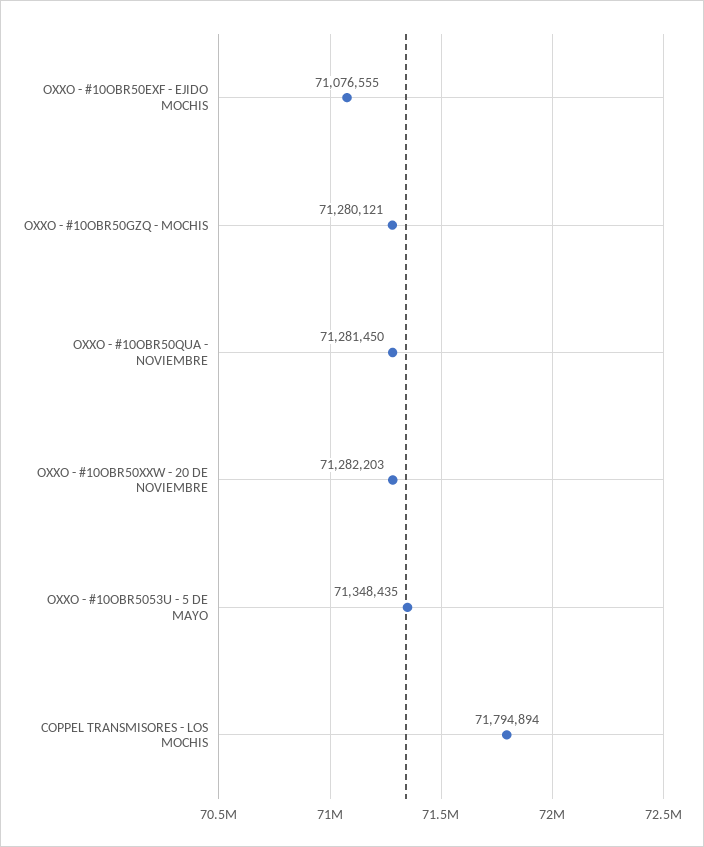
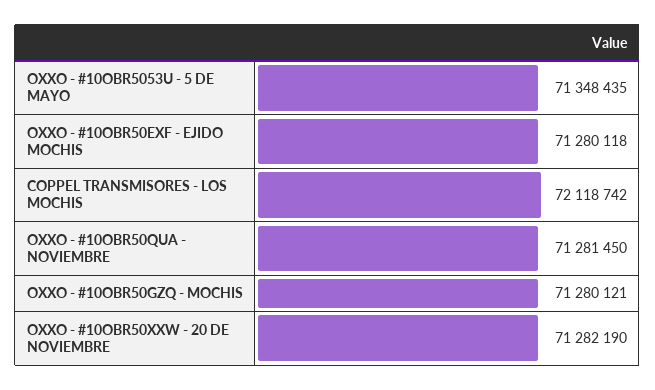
OXXO - #10OBR50EXF - EJIDO MOCHIS: 71076555 -> 71280118
OXXO - #10OBR50XXW - 20 DE NOVIEMBRE: 71282203 -> 71282190
COPPEL TRANSMISORES - LOS MOCHIS: 71794894 -> 72118742

